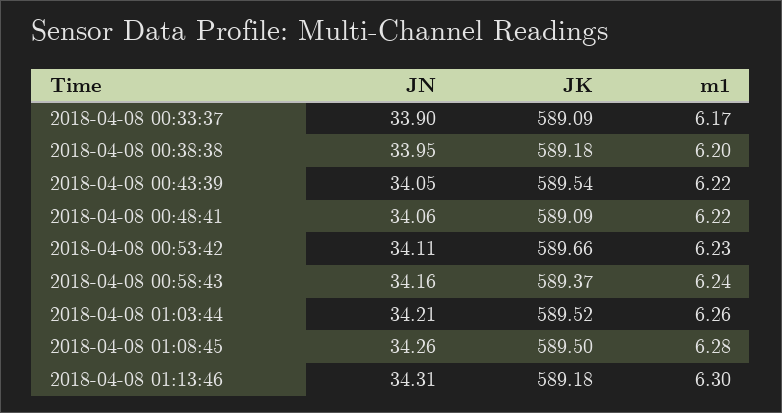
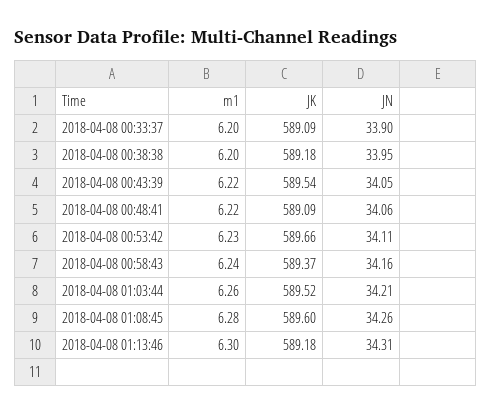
m1, 2018-04-08 00:33:37: 6.17 -> 6.2
JK, 2018-04-08 01:08:45: 589.5 -> 589.6

